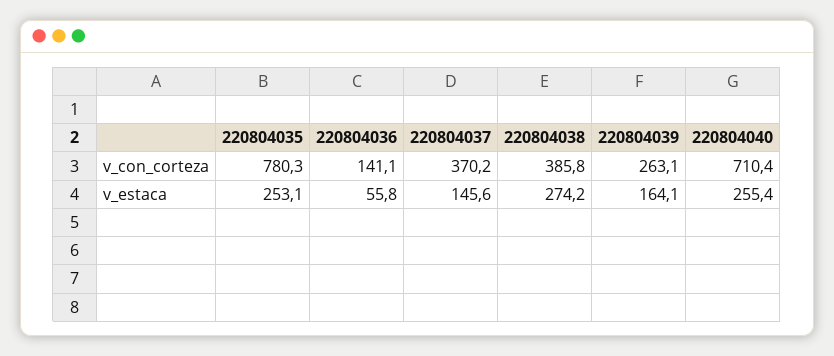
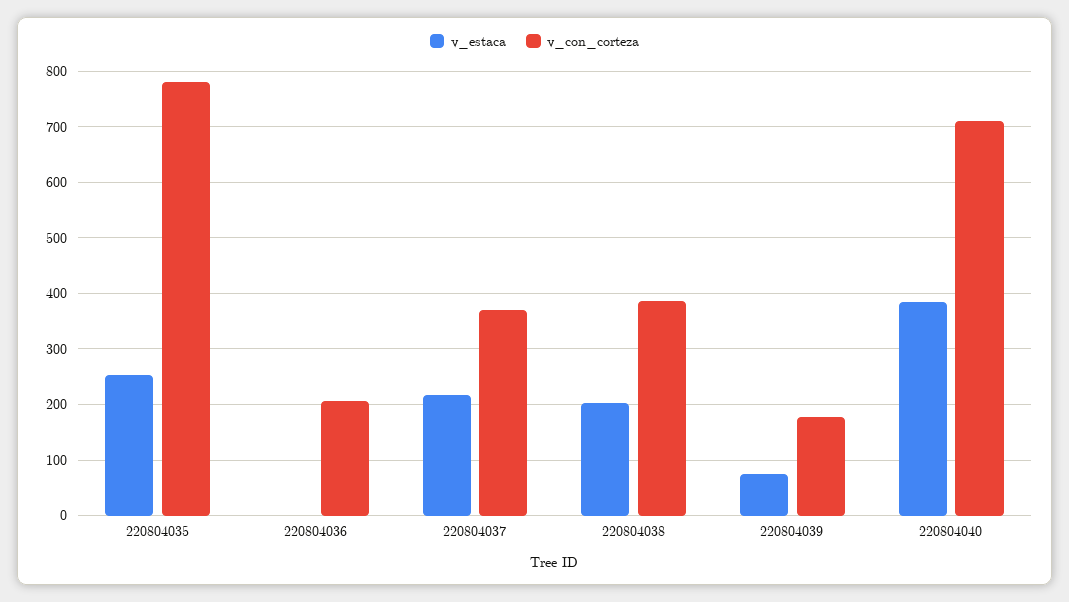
v_con_corteza, 220804036: 141.1 -> 200
v_con_corteza, 220804039: 263.1 -> 180
v_estaca, 220804036: 55.8 -> 0
v_estaca, 220804037: 145.6 -> 220
v_estaca, 220804038: 274.2 -> 200
v_estaca, 220804039: 164.1 -> 80
v_estaca, 220804040: 255.4 -> 380

